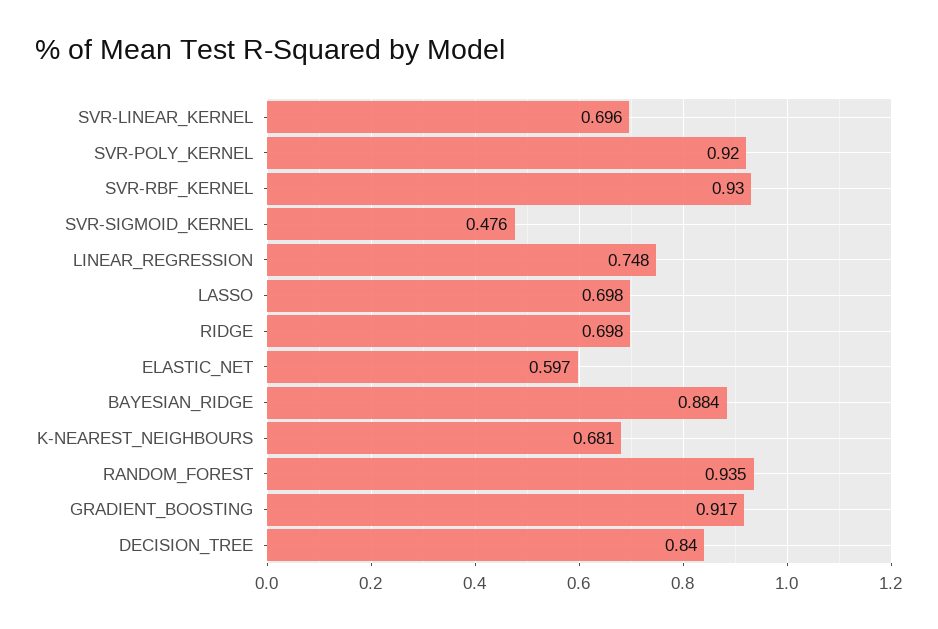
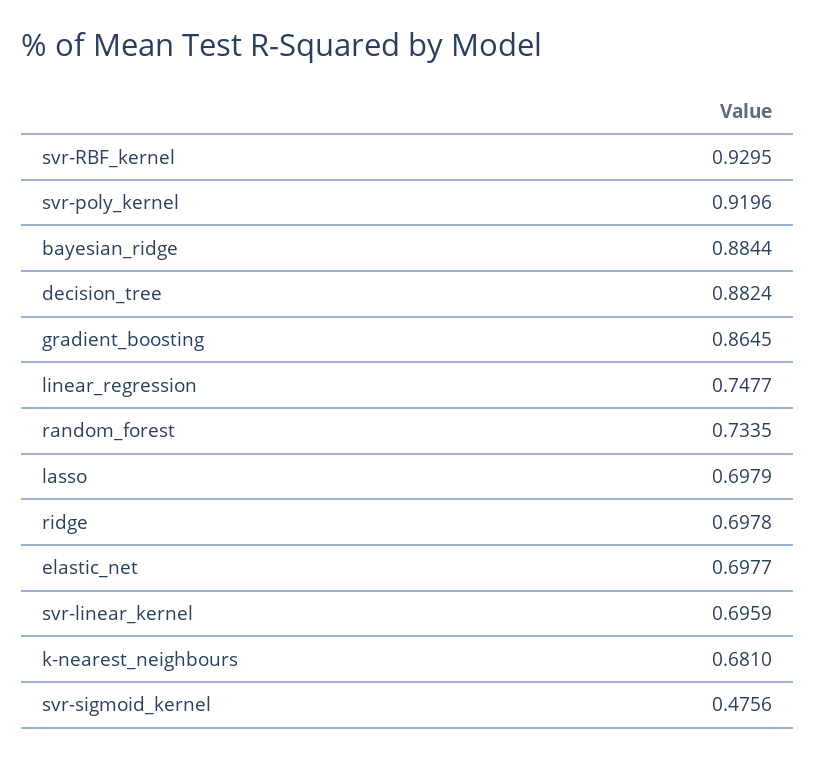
ELASTIC_NET: 0.597 -> 0.6977
RANDOM_FOREST: 0.935 -> 0.7335
GRADIENT_BOOSTING: 0.917 -> 0.8645
DECISION_TREE: 0.84 -> 0.8824

